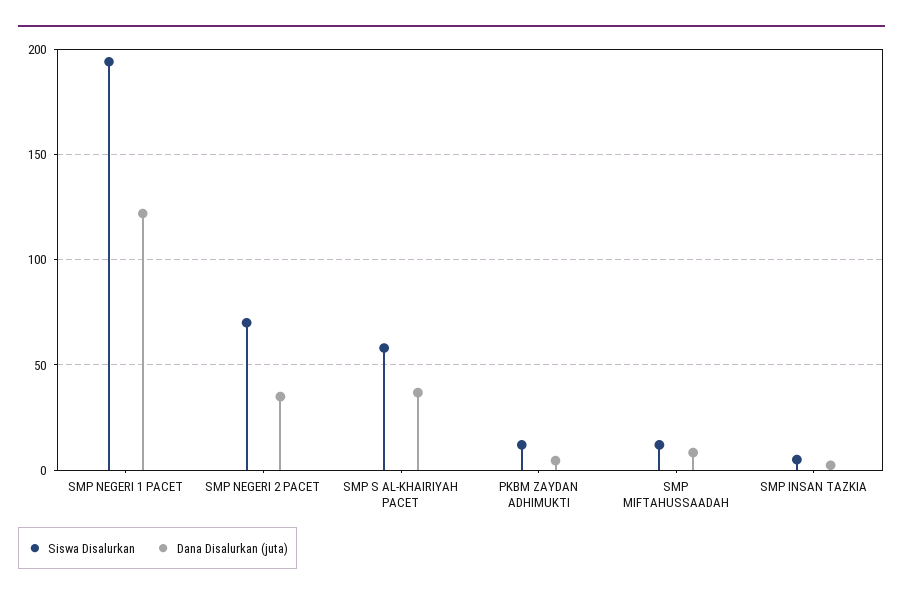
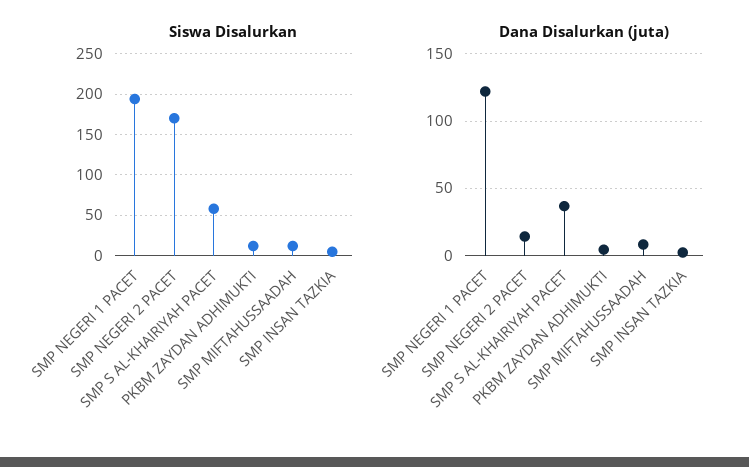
Siswa Disalurkan, SMP NEGERI 2 PACET: 70 -> 170
Dana Disalurkan (juta), SMP NEGERI 2 PACET: 35 -> 15

